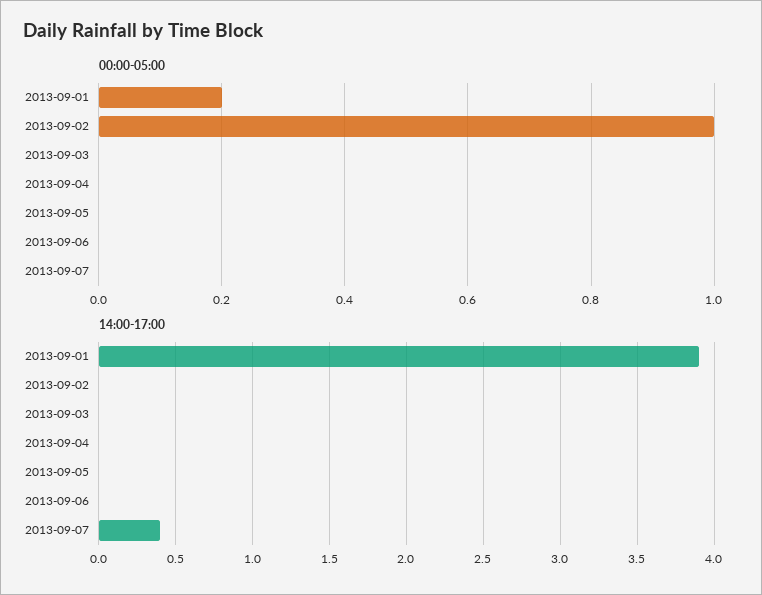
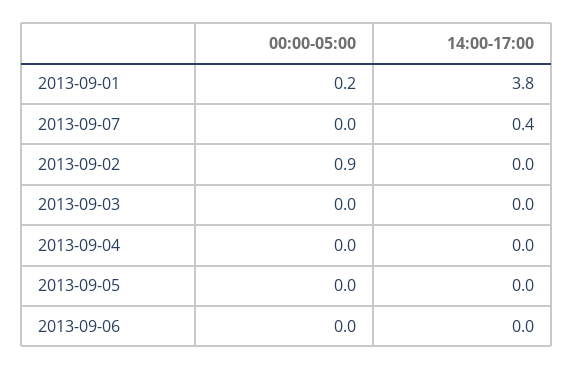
00:00-05:00, 2013-09-02: 1 -> 0.9
14:00-17:00, 2013-09-01: 3.9 -> 3.8

